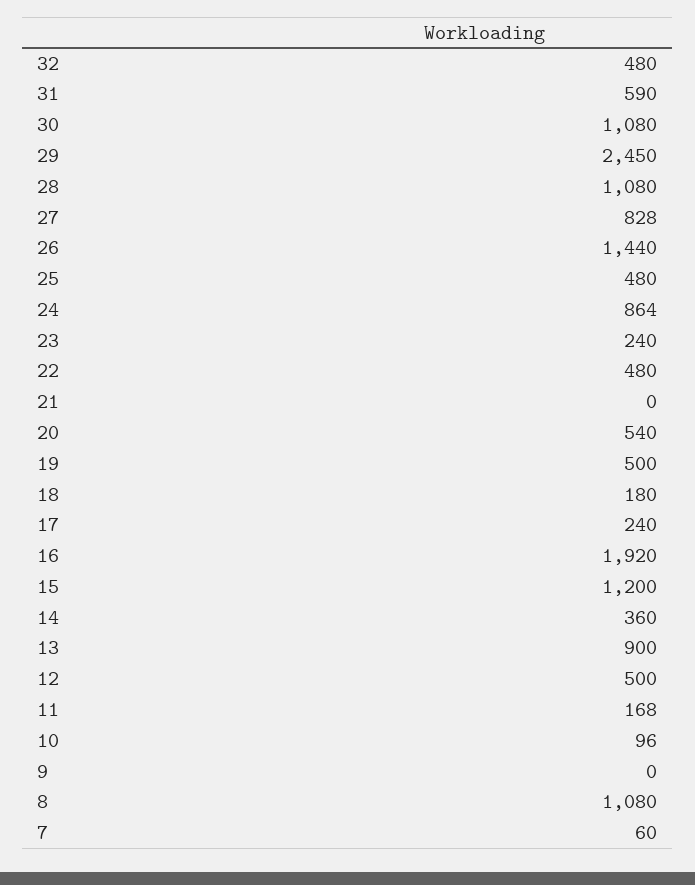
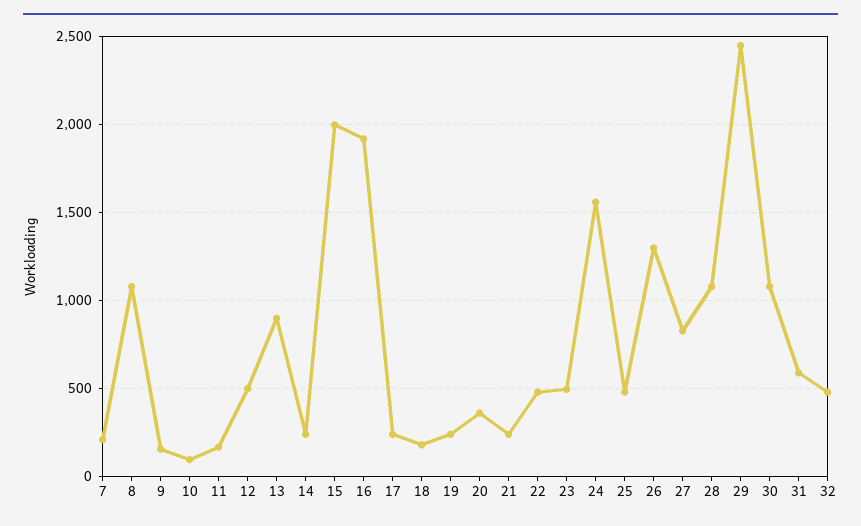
26: 1440 -> 1300
24: 864 -> 1550
23: 240 -> 500
21: 0 -> 250
20: 540 -> 350
19: 500 -> 250
15: 1200 -> 2000
14: 360 -> 250
9: 0 -> 150
7: 60 -> 200

